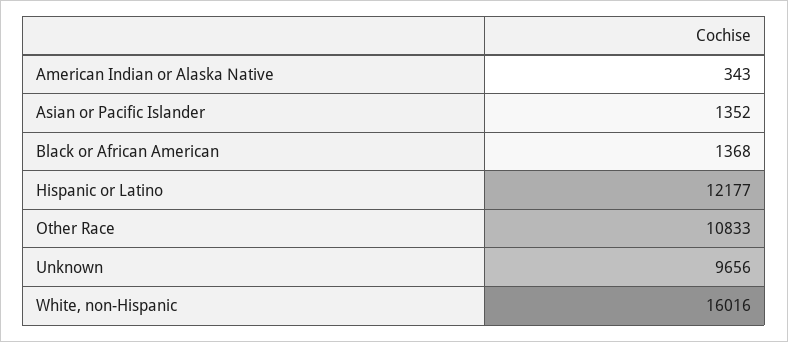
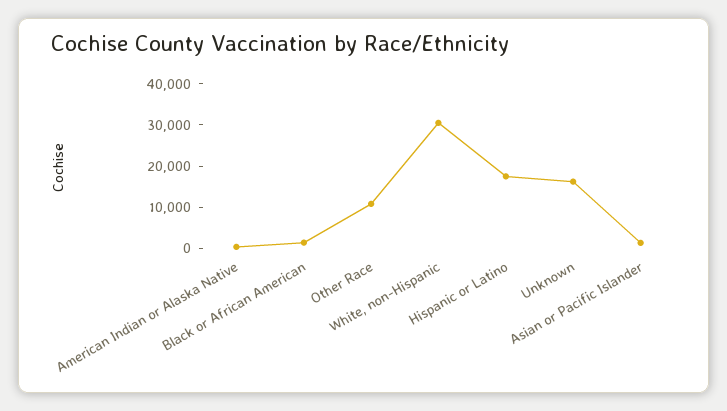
Hispanic or Latino: 12177 -> 18000
Unknown: 9656 -> 16000
White, non-Hispanic: 16016 -> 30000

